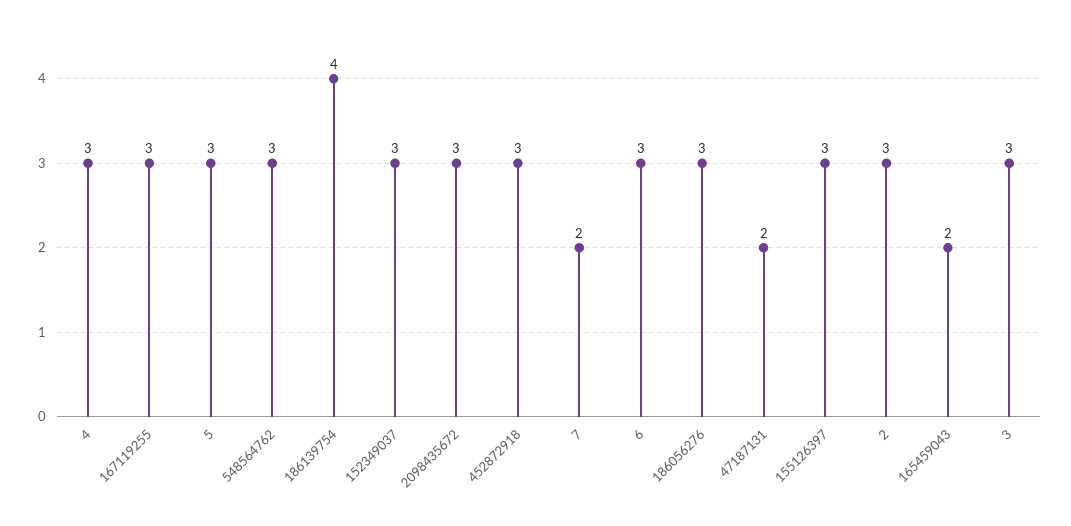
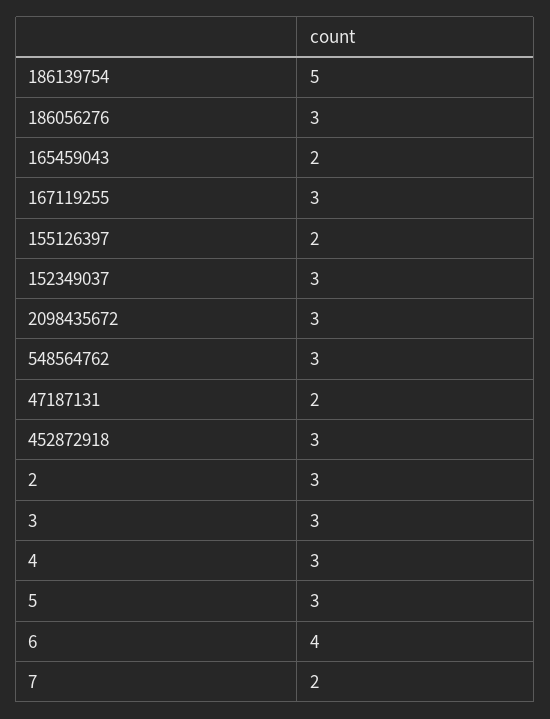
186139754: 4 -> 5
6: 3 -> 4
155126397: 3 -> 2

